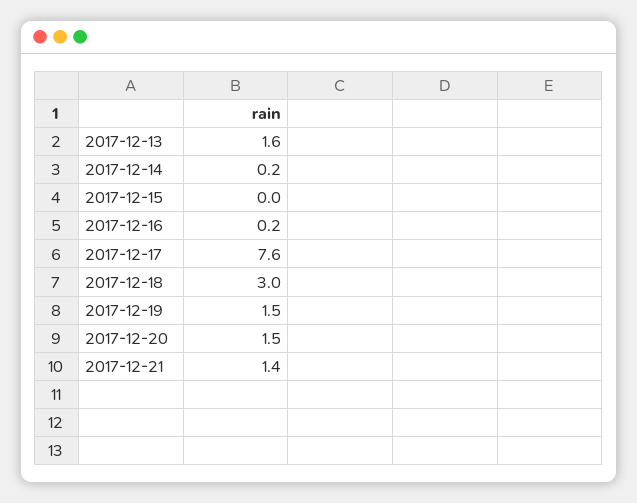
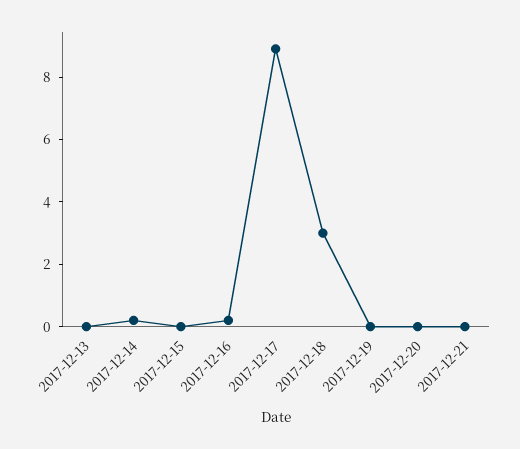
2017-12-13: 1.6 -> 0
2017-12-17: 7.6 -> 9
2017-12-19: 1.5 -> 0
2017-12-20: 1.5 -> 0
2017-12-21: 1.4 -> 0

